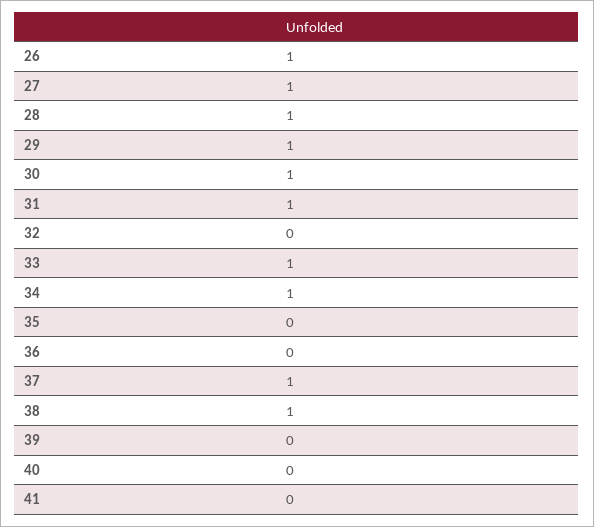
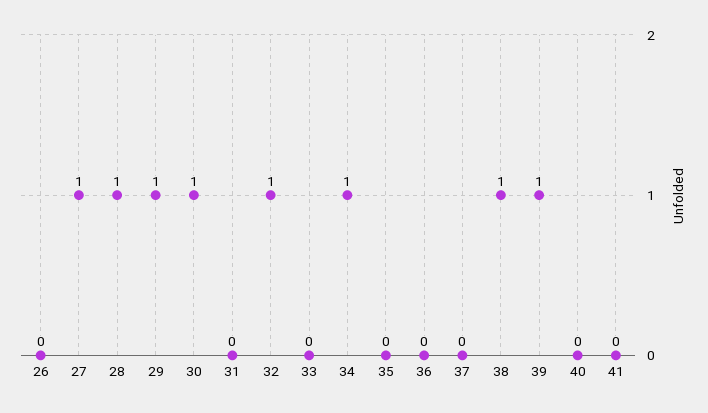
26: 1 -> 0
31: 1 -> 0
32: 0 -> 1
33: 1 -> 0
37: 1 -> 0
39: 0 -> 1

